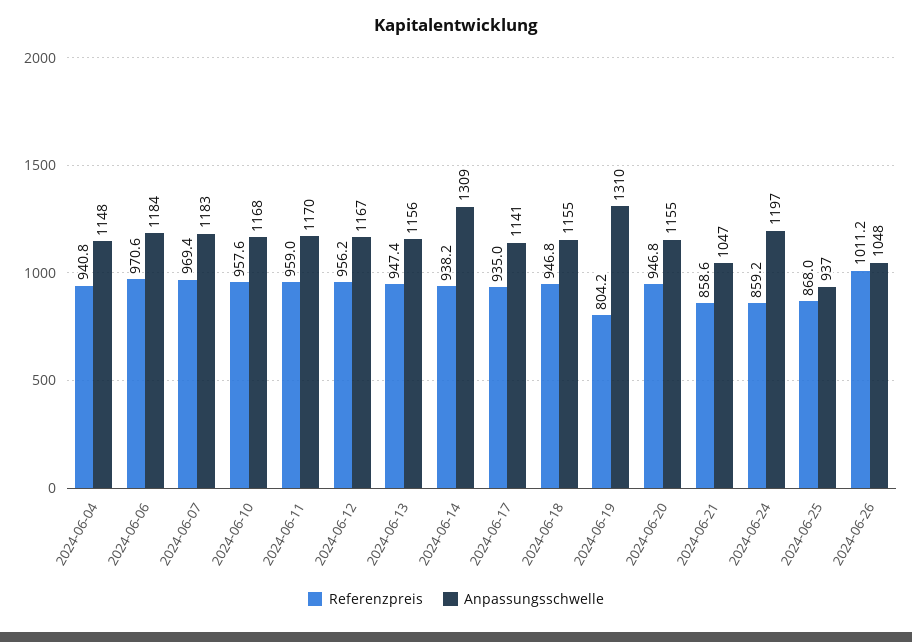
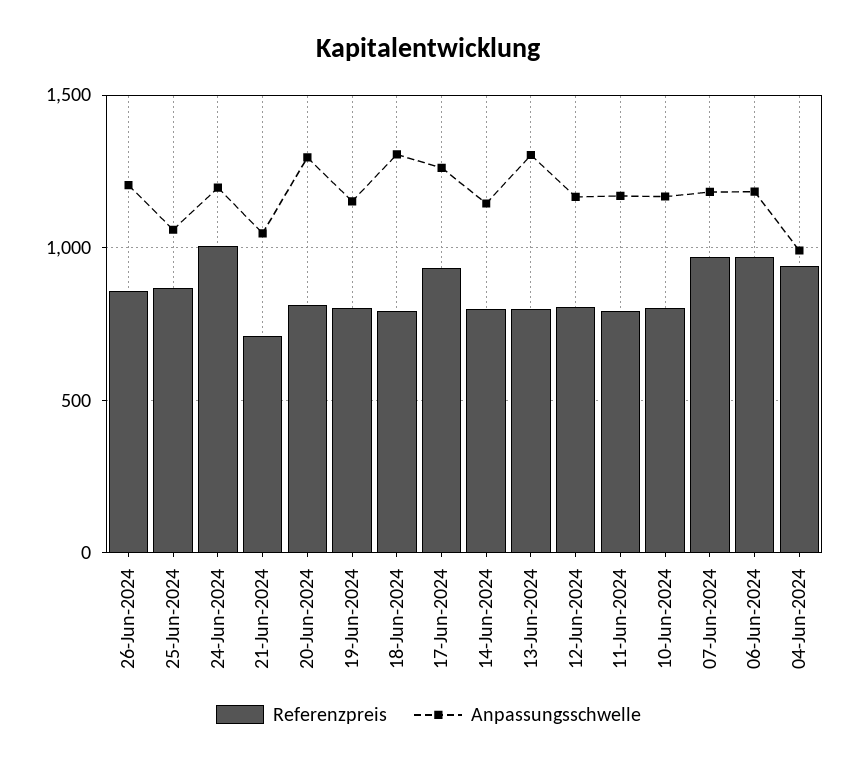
Anpassungsschwelle, 2024-06-04: 1148 -> 1000
Referenzpreis, 2024-06-10: 957.6 -> 800
Referenzpreis, 2024-06-11: 959 -> 800
Referenzpreis, 2024-06-12: 956.2 -> 800
Referenzpreis, 2024-06-13: 947.4 -> 800
Anpassungsschwelle, 2024-06-13: 1156 -> 1300
Referenzpreis, 2024-06-14: 938.2 -> 800
Anpassungsschwelle, 2024-06-14: 1309 -> 1150
Anpassungsschwelle, 2024-06-17: 1141 -> 1250
Referenzpreis, 2024-06-18: 946.8 -> 800
Anpassungsschwelle, 2024-06-18: 1155 -> 1300
Anpassungsschwelle, 2024-06-19: 1310 -> 1150
Referenzpreis, 2024-06-20: 946.8 -> 800
Anpassungsschwelle, 2024-06-20: 1155 -> 1300
Referenzpreis, 2024-06-21: 858.6 -> 700
Referenzpreis, 2024-06-24: 859.2 -> 1000
Anpassungsschwelle, 2024-06-25: 937 -> 1050
Referenzpreis, 2024-06-26: 1011.2 -> 850
Anpassungsschwelle, 2024-06-26: 1048 -> 1200

